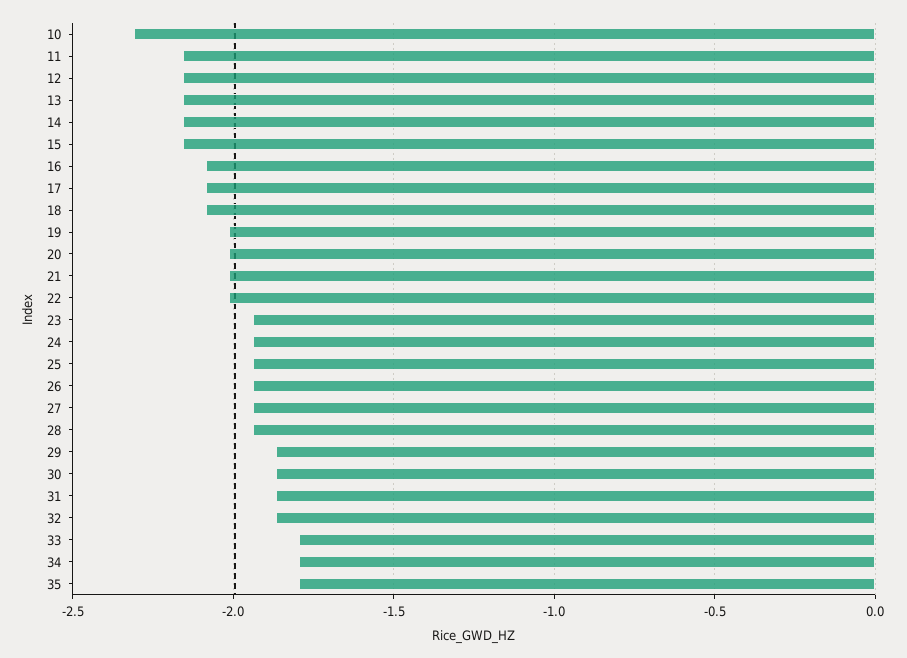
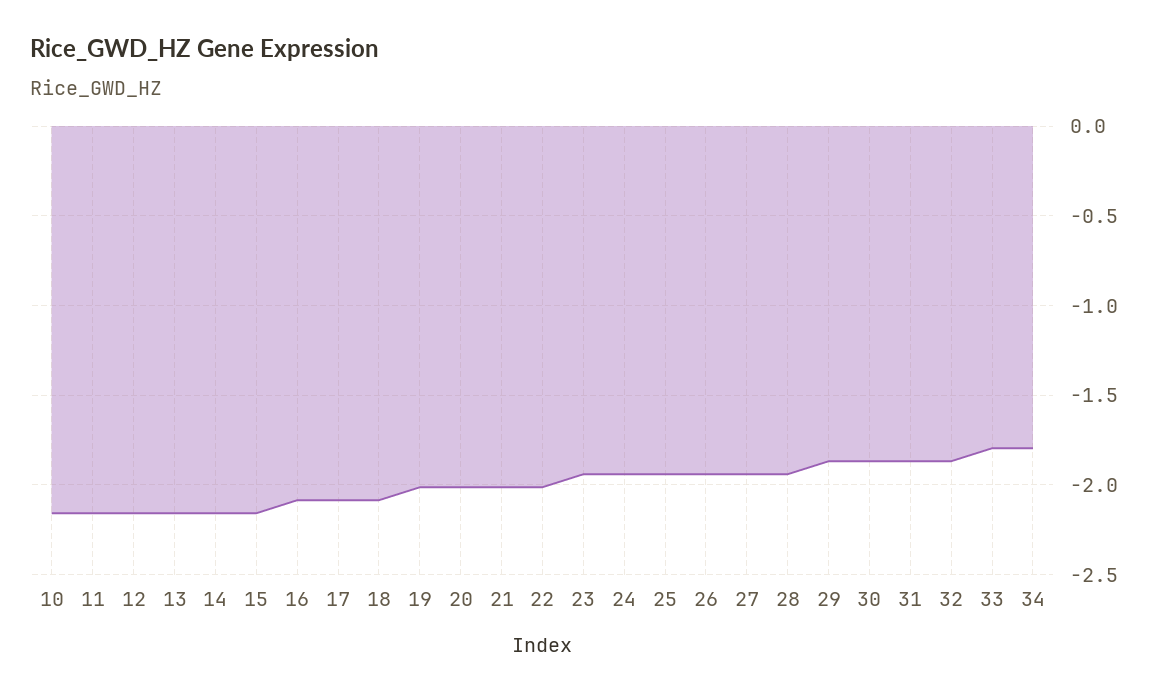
10: -2.3 -> -2.15
35: -1.8 -> none

